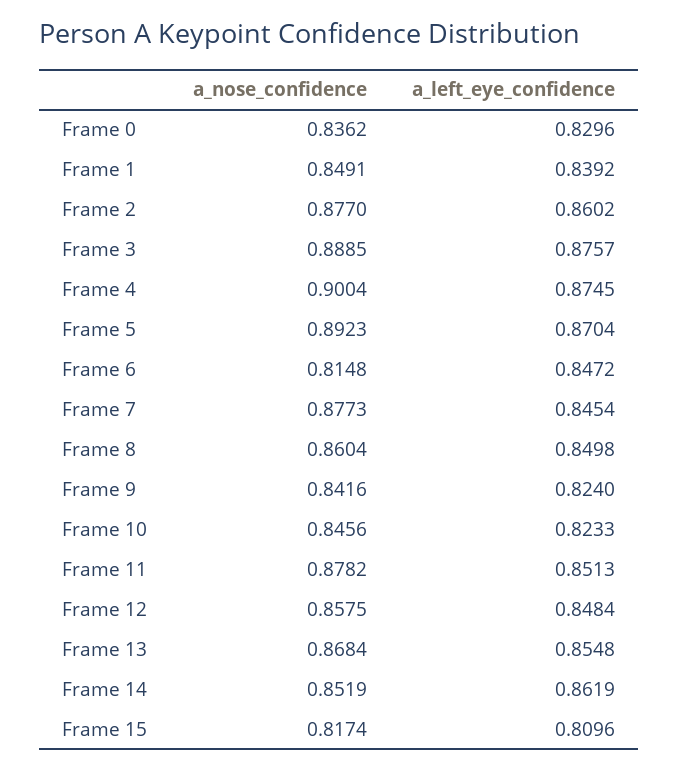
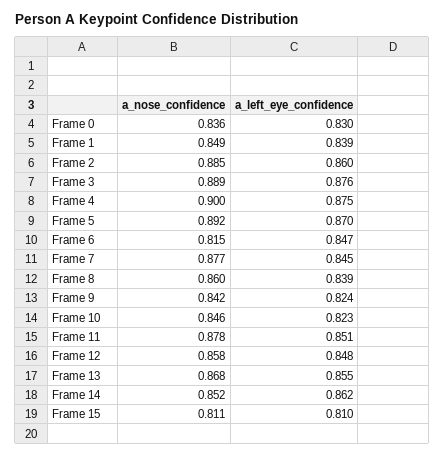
a_nose_confidence, Frame 2: 0.877 -> 0.885
a_left_eye_confidence, Frame 8: 0.8498 -> 0.839
a_nose_confidence, Frame 15: 0.8174 -> 0.811

